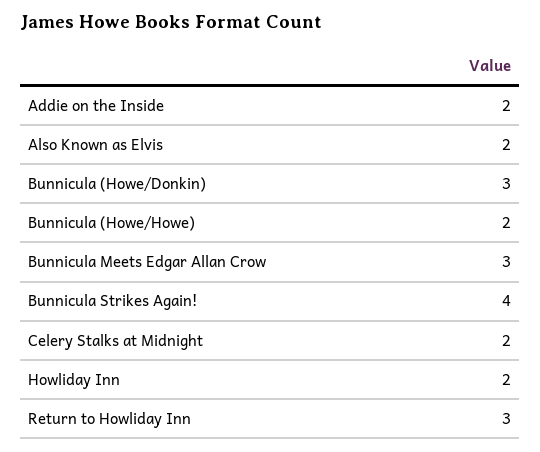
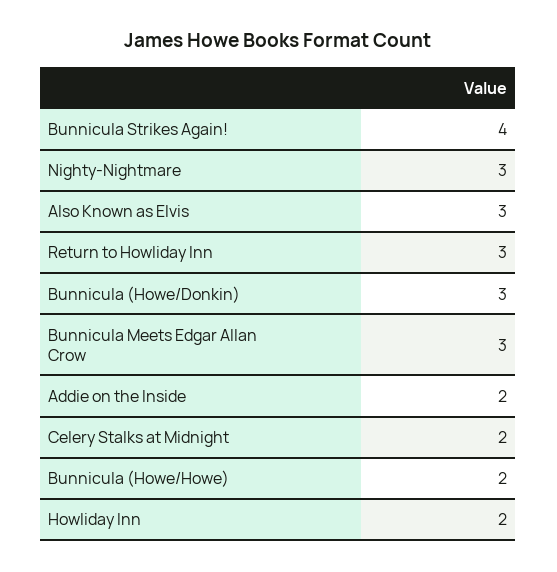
Also Known as Elvis: 2 -> 3
Nighty-Nightmare: none -> 3

